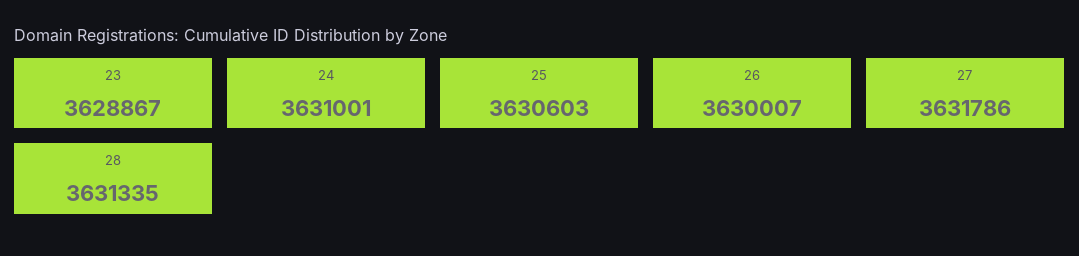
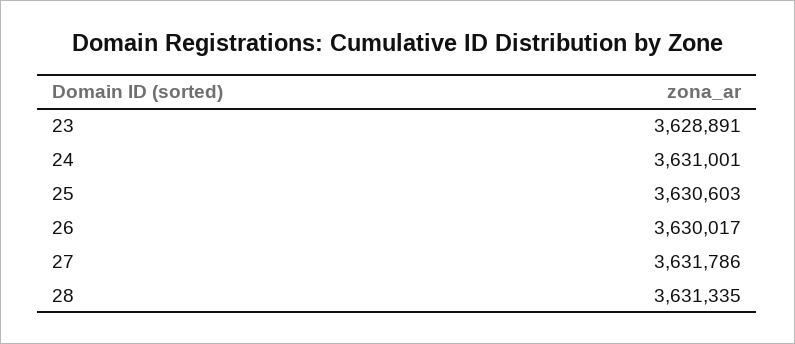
23: 3628867 -> 3628891
26: 3630007 -> 3630017

